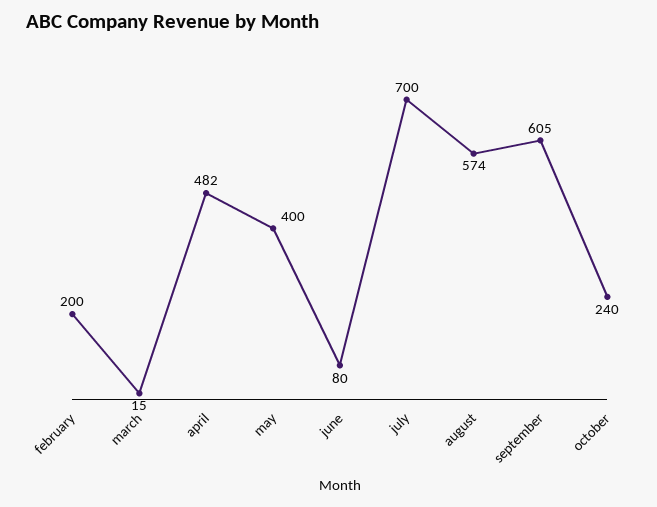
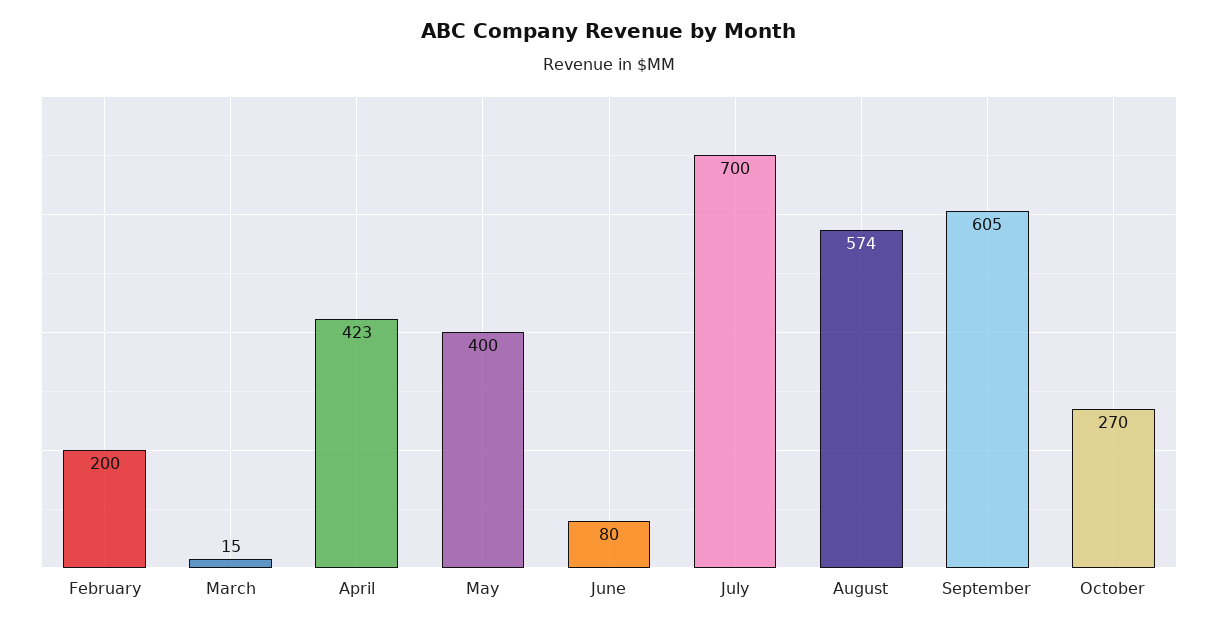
april: 482 -> 423
october: 240 -> 270

